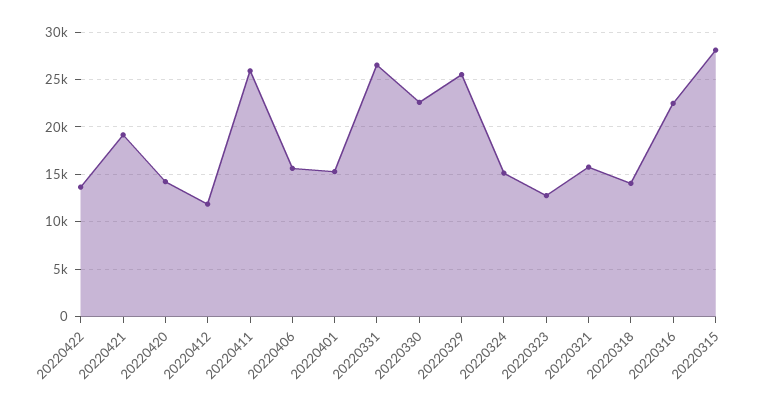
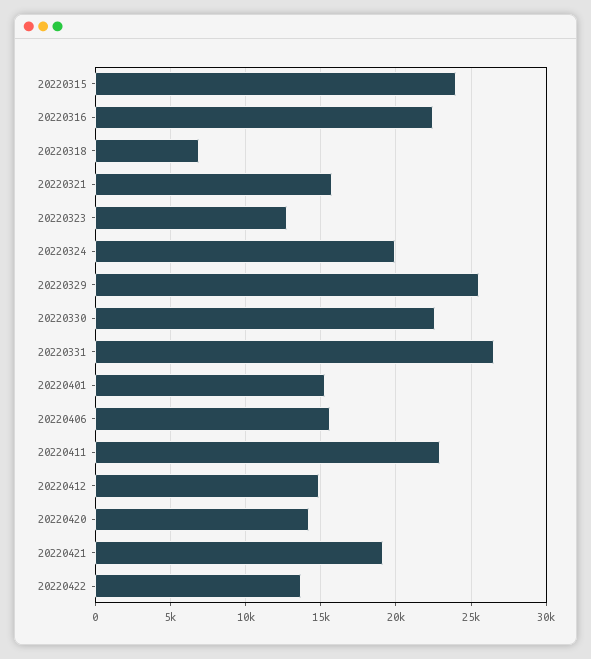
20220412: 12000 -> 15000
20220411: 26000 -> 23000
20220324: 15000 -> 20000
20220318: 14000 -> 7000
20220315: 28000 -> 24000

